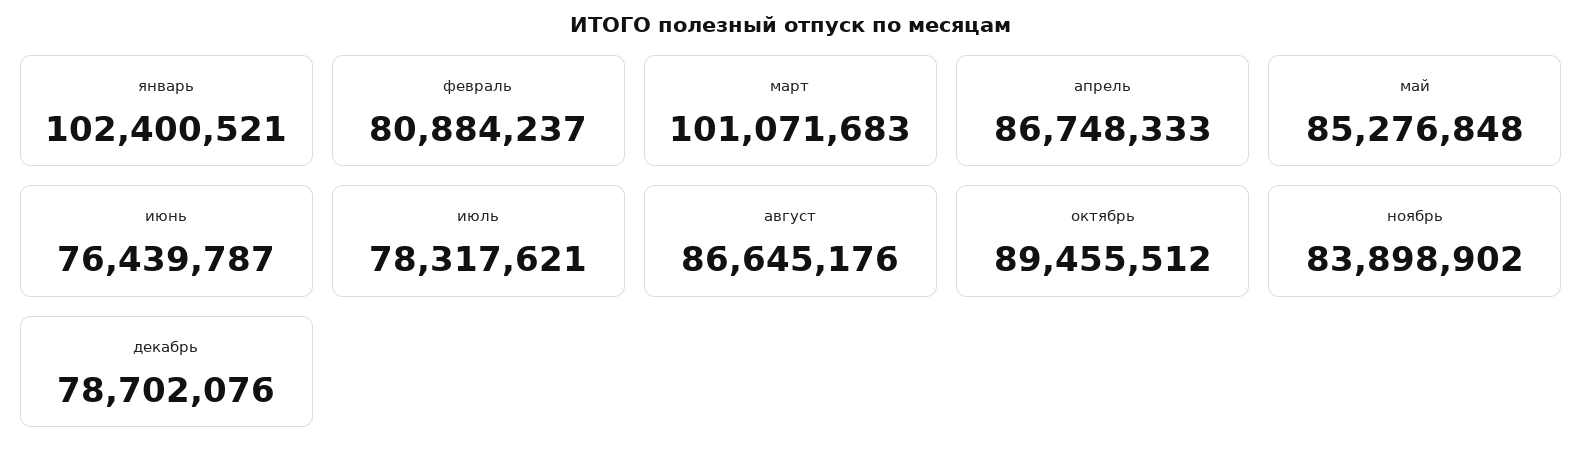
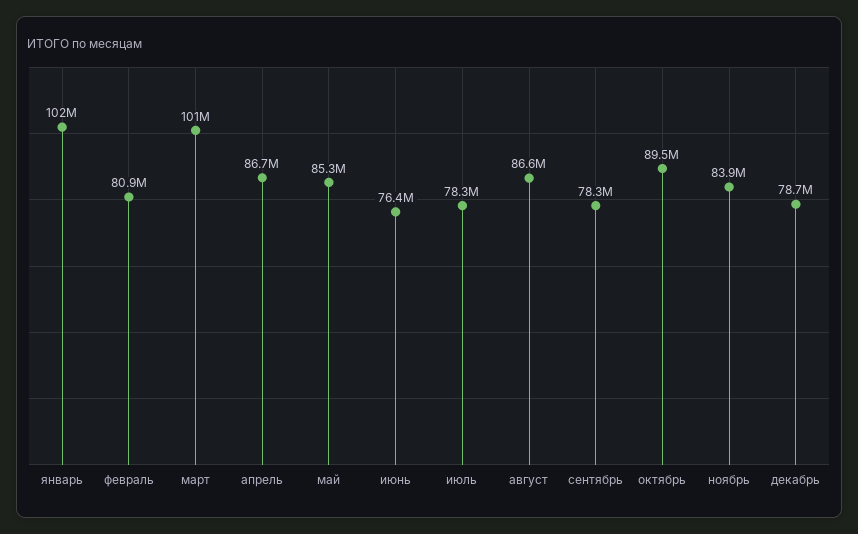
сентябрь: none -> 78300000

